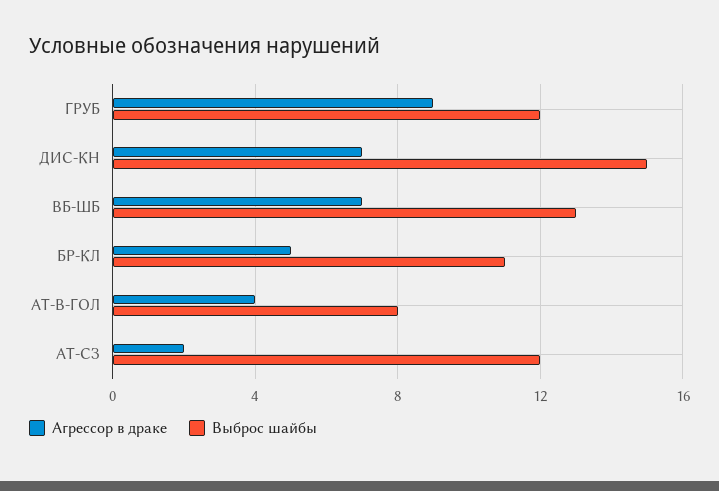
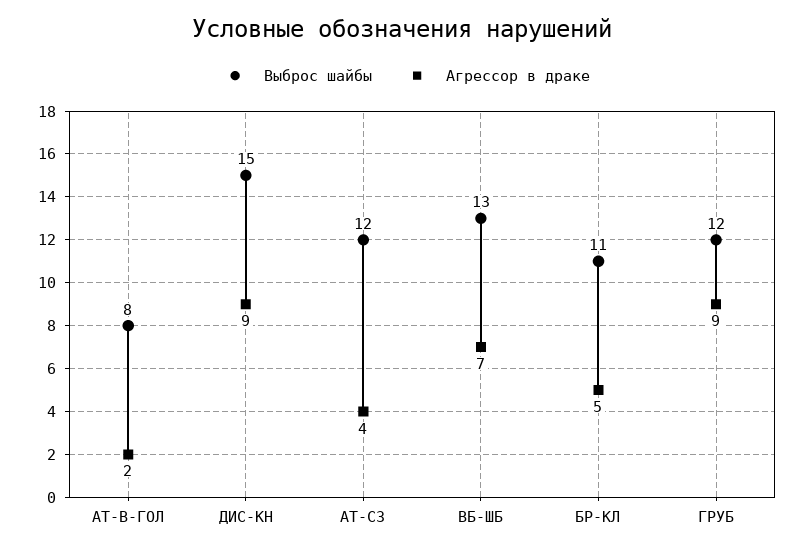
Агрессор в драке, ДИС-КН: 7 -> 9
Агрессор в драке, АТ-В-ГОЛ: 4 -> 2
Агрессор в драке, АТ-СЗ: 2 -> 4

